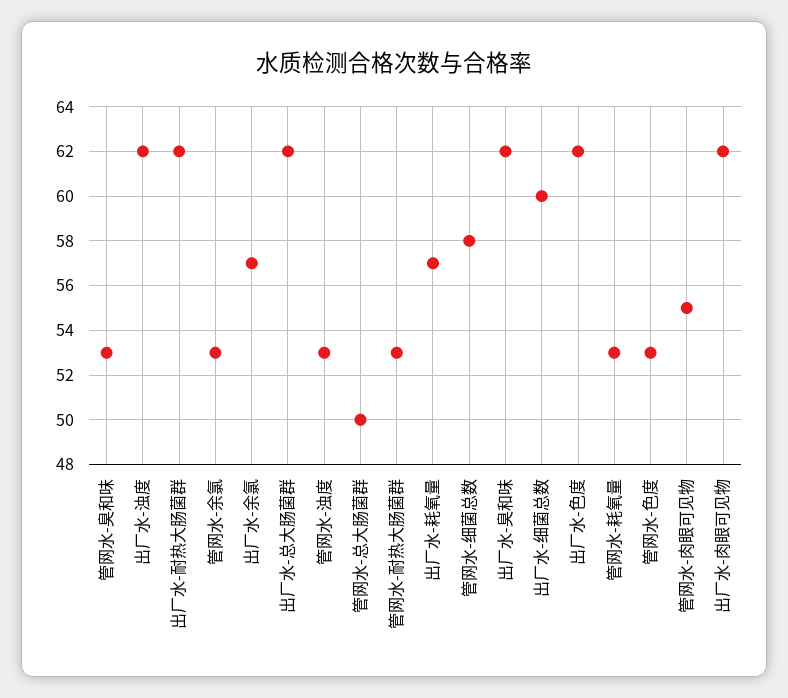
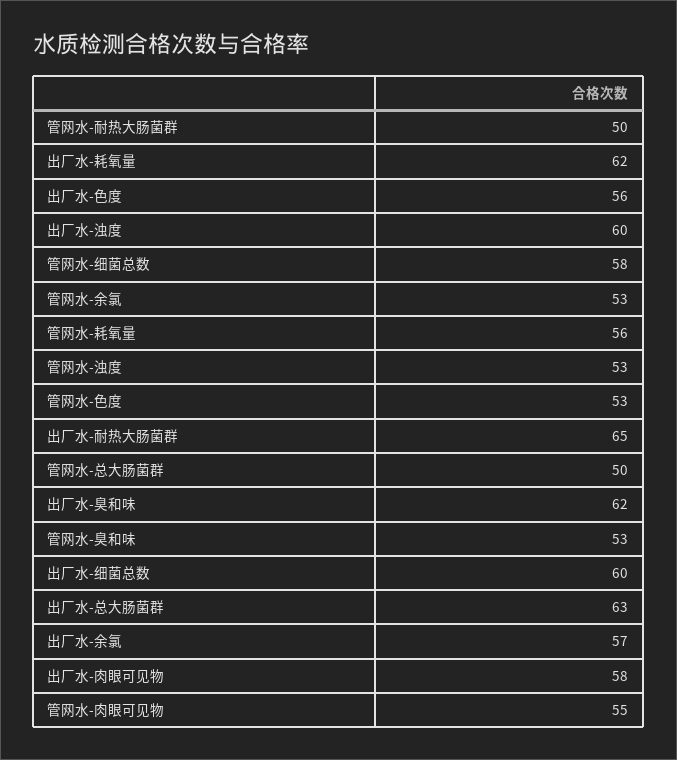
出厂水-浊度: 62 -> 60
出厂水-耐热大肠菌群: 62 -> 65
出厂水-总大肠菌群: 62 -> 63
管网水-耐热大肠菌群: 53 -> 50
出厂水-耗氧量: 57 -> 62
出厂水-色度: 62 -> 56
管网水-耗氧量: 53 -> 56
出厂水-肉眼可见物: 62 -> 58

